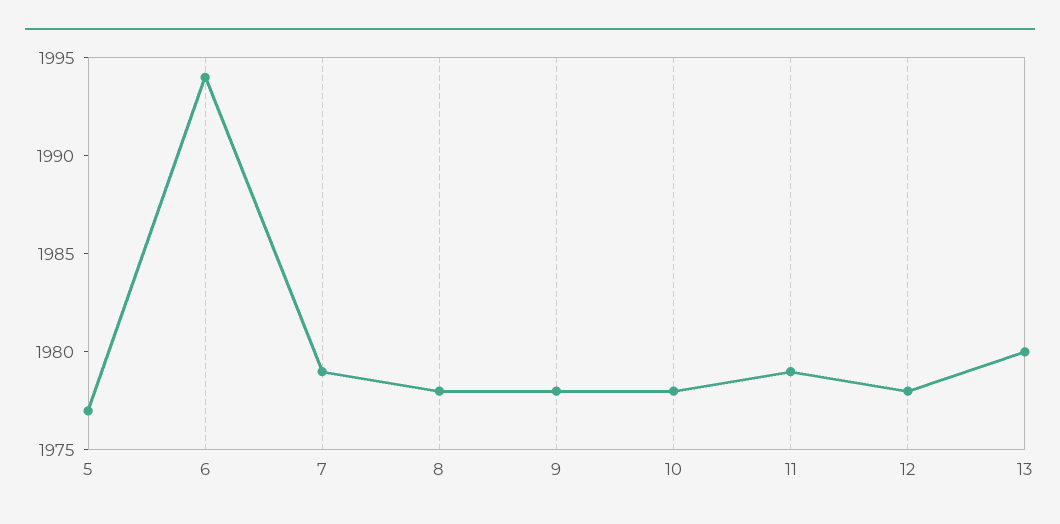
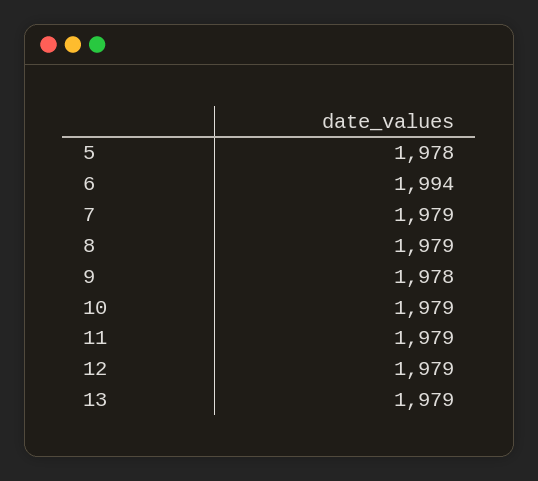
5: 1977 -> 1978
8: 1978 -> 1979
10: 1978 -> 1979
12: 1978 -> 1979
13: 1980 -> 1979

